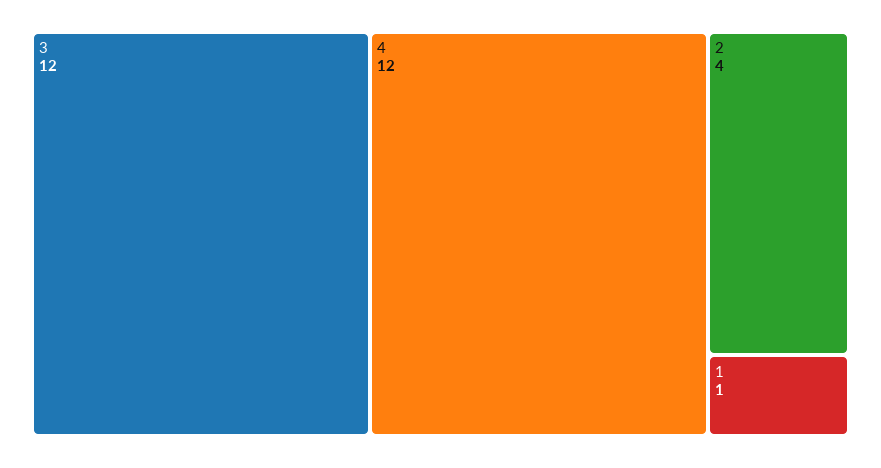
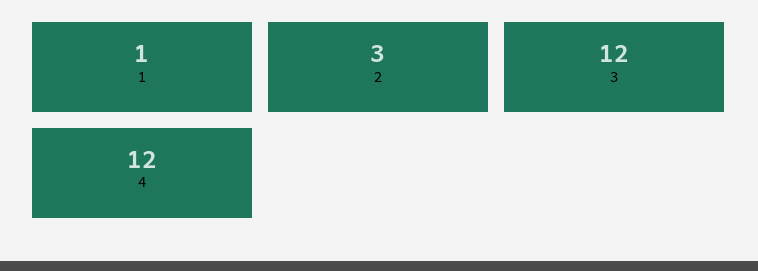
2: 4 -> 3

